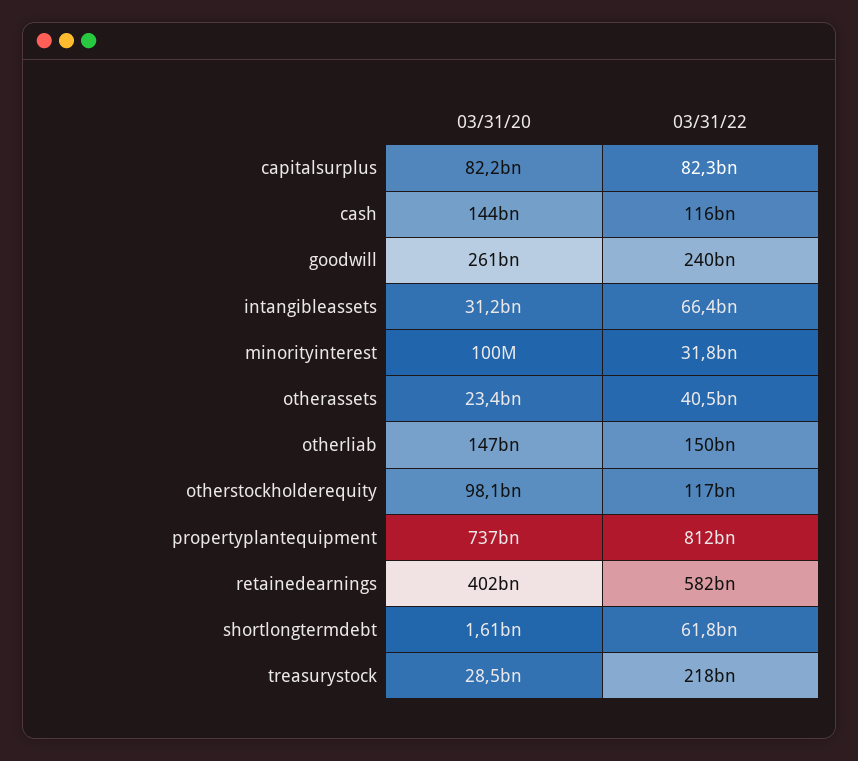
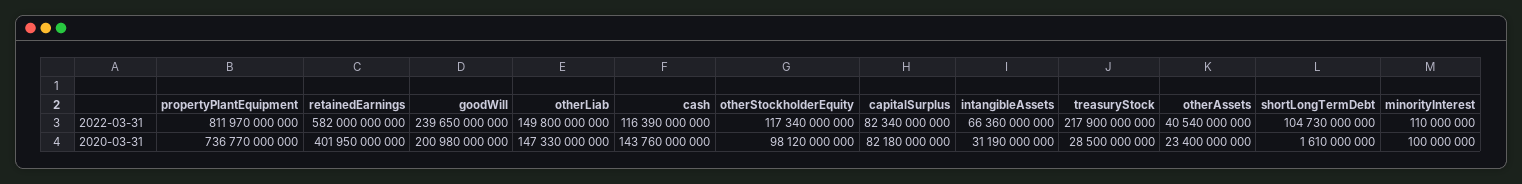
03/31/20, goodwill: 261000000000 -> 200980000000
03/31/22, minorityinterest: 31800000000 -> 110000000
03/31/22, shortlongtermdebt: 61800000000 -> 104730000000

